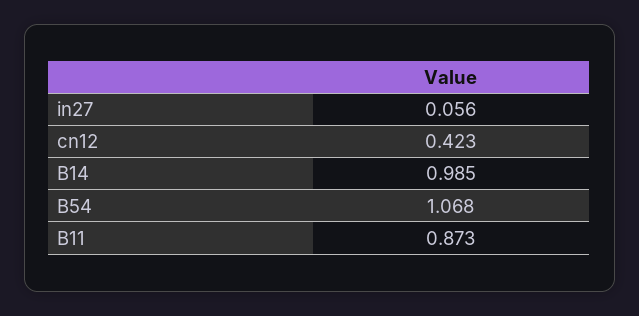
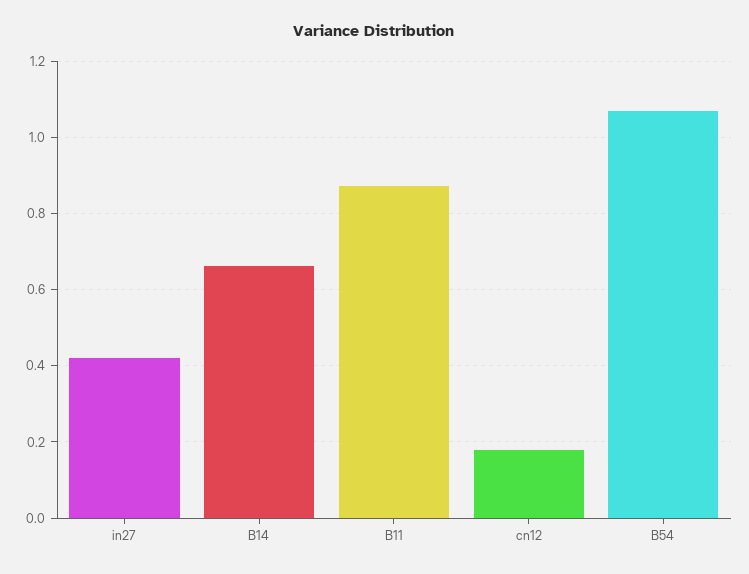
in27: 0.056 -> 0.42
cn12: 0.423 -> 0.18
B14: 0.985 -> 0.66

